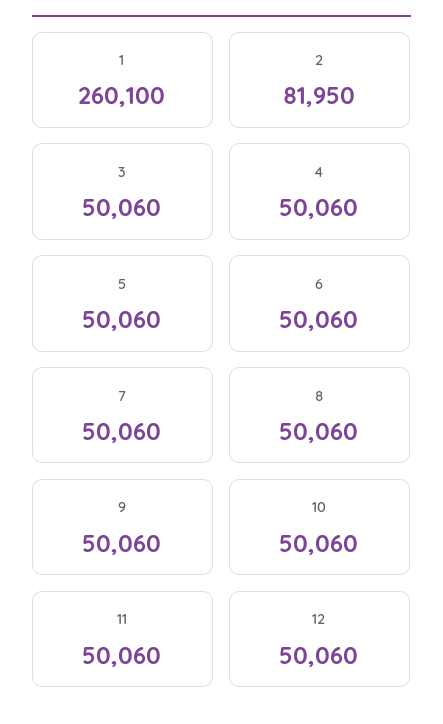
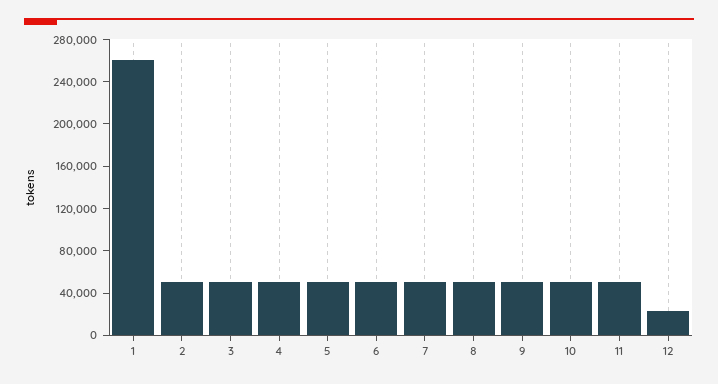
2: 81950 -> 50000
12: 50060 -> 20000

